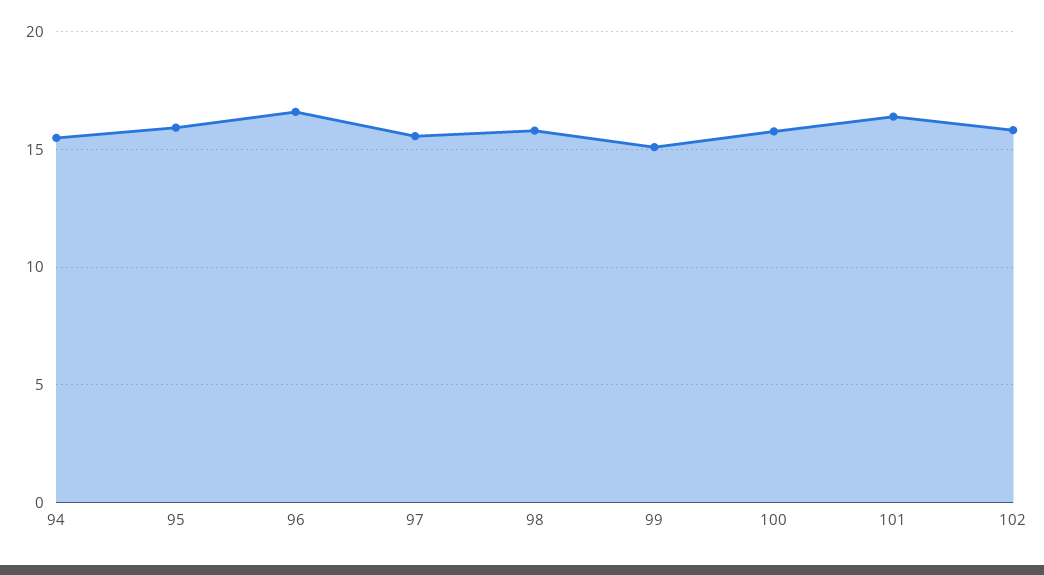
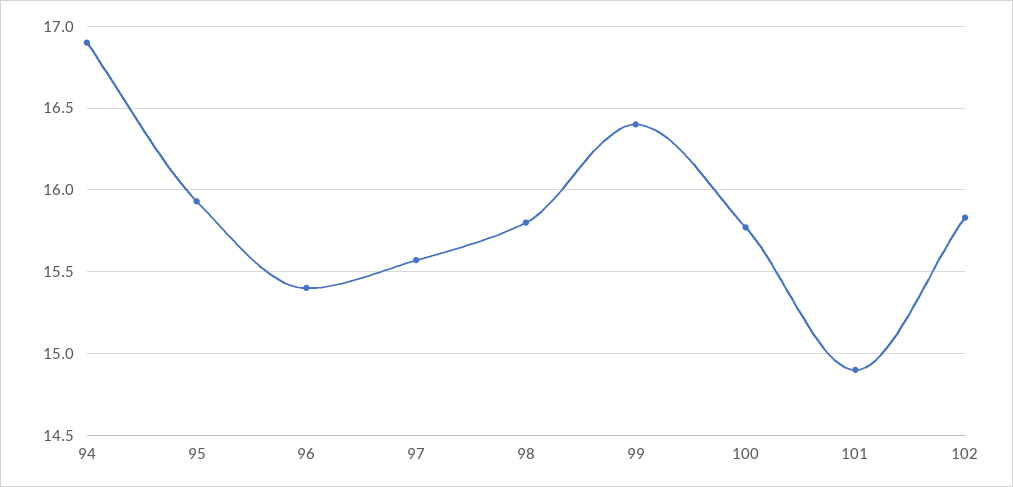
94: 15.5 -> 16.9
96: 16.5 -> 15.4
99: 15 -> 16.4
101: 16.5 -> 14.9

